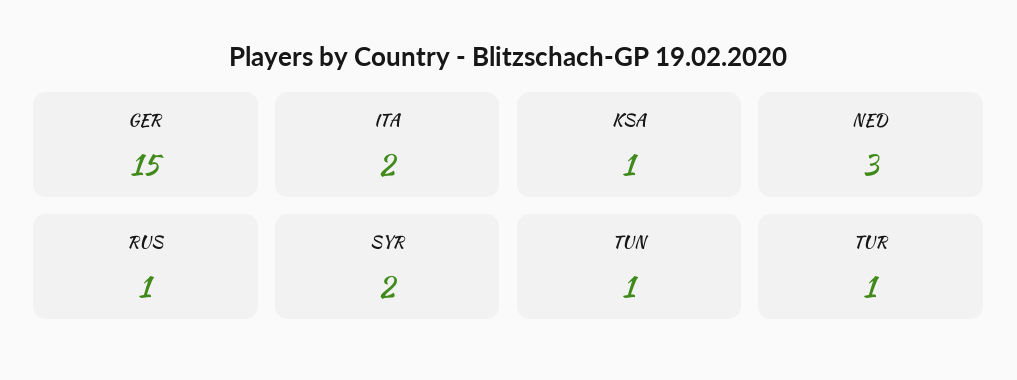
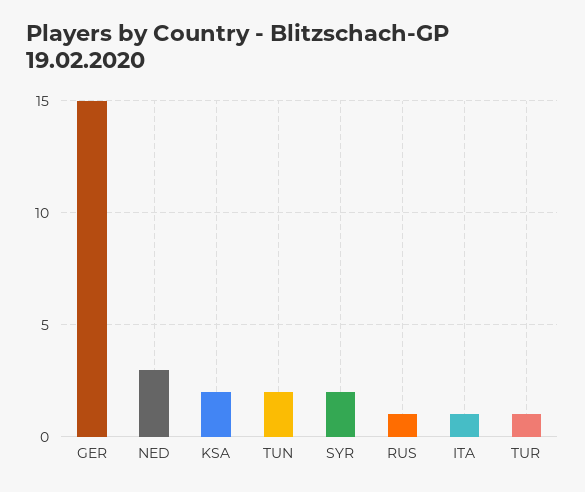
ITA: 2 -> 1
KSA: 1 -> 2
TUN: 1 -> 2

